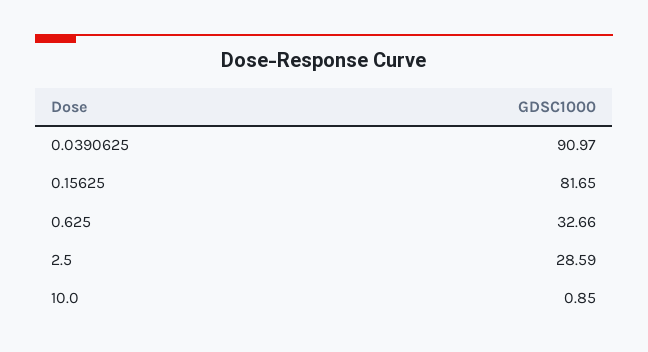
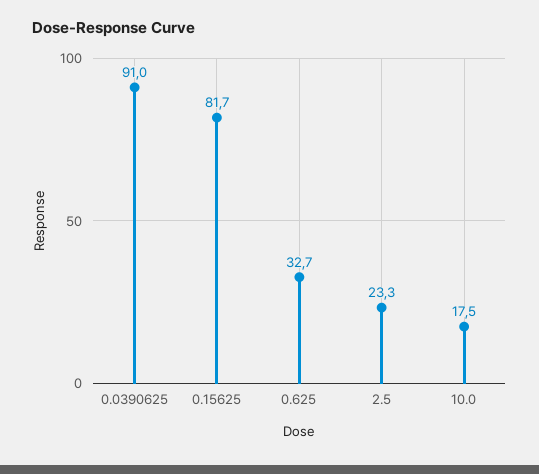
2.5: 28.59 -> 23.3
10.0: 0.85 -> 17.5

